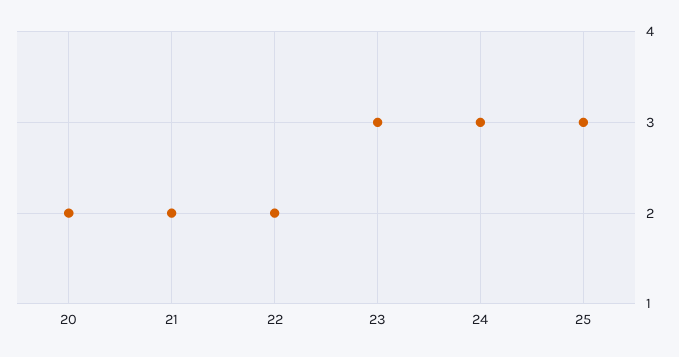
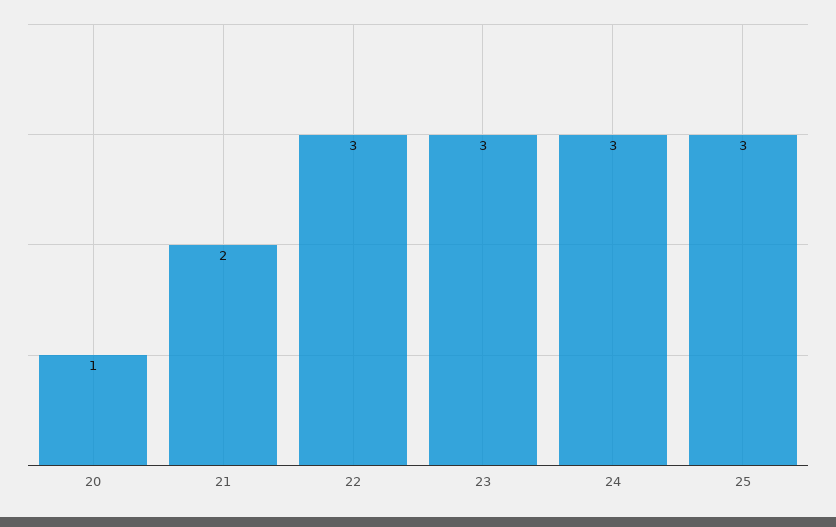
20: 2 -> 1
22: 2 -> 3

